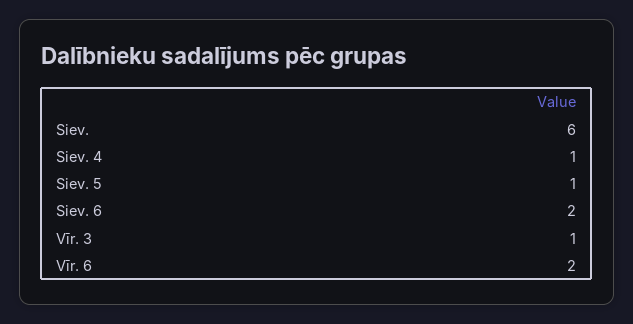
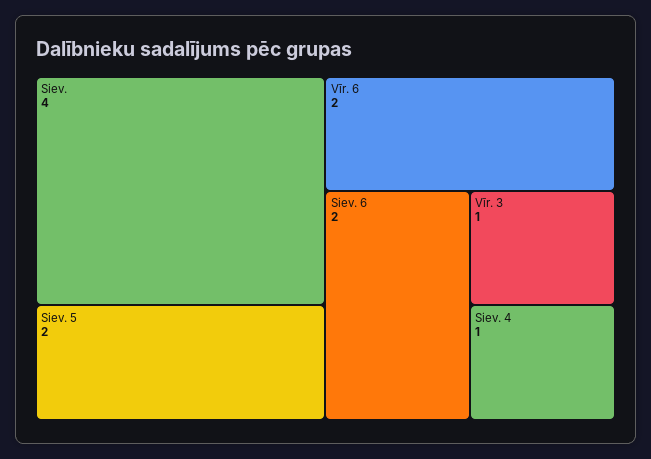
Siev.: 6 -> 4
Siev. 5: 1 -> 2

